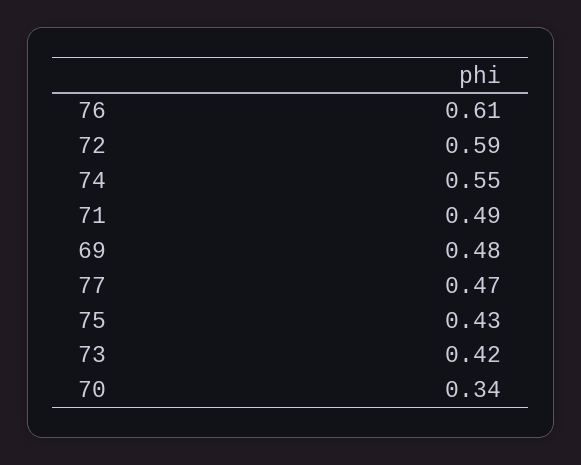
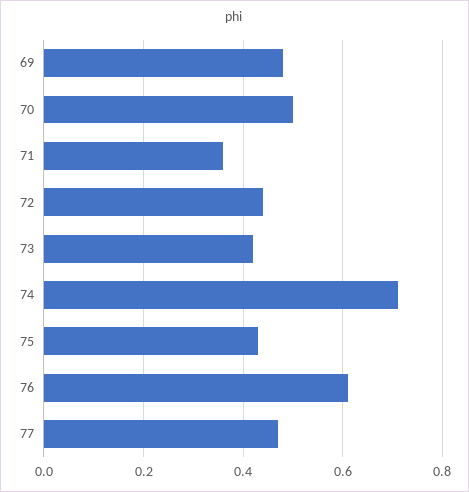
72: 0.59 -> 0.45
74: 0.55 -> 0.7
71: 0.49 -> 0.35
70: 0.34 -> 0.5

